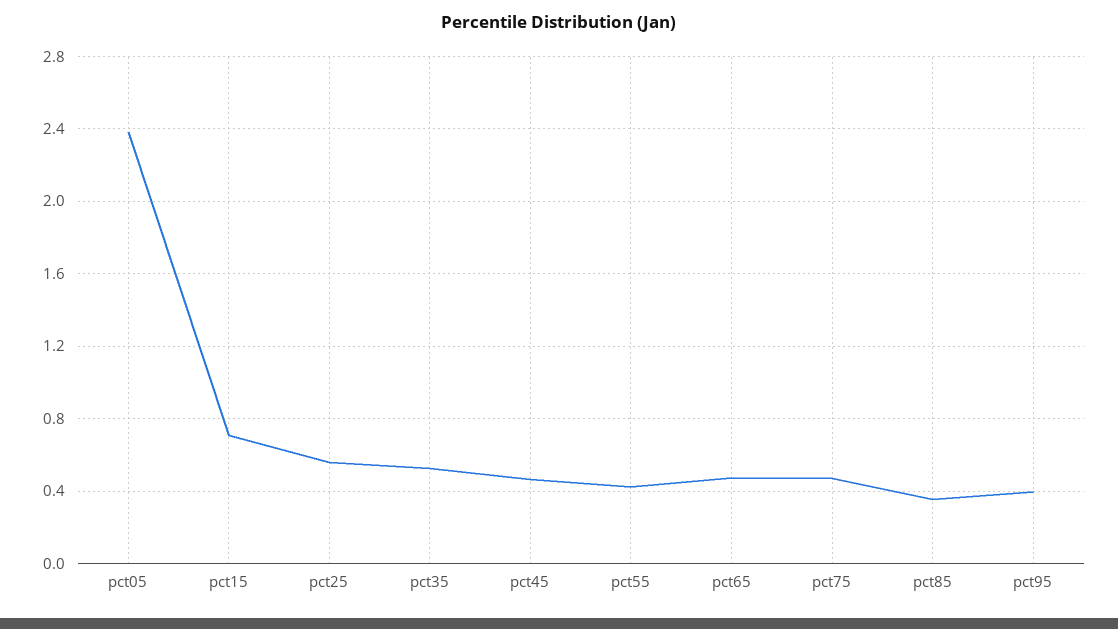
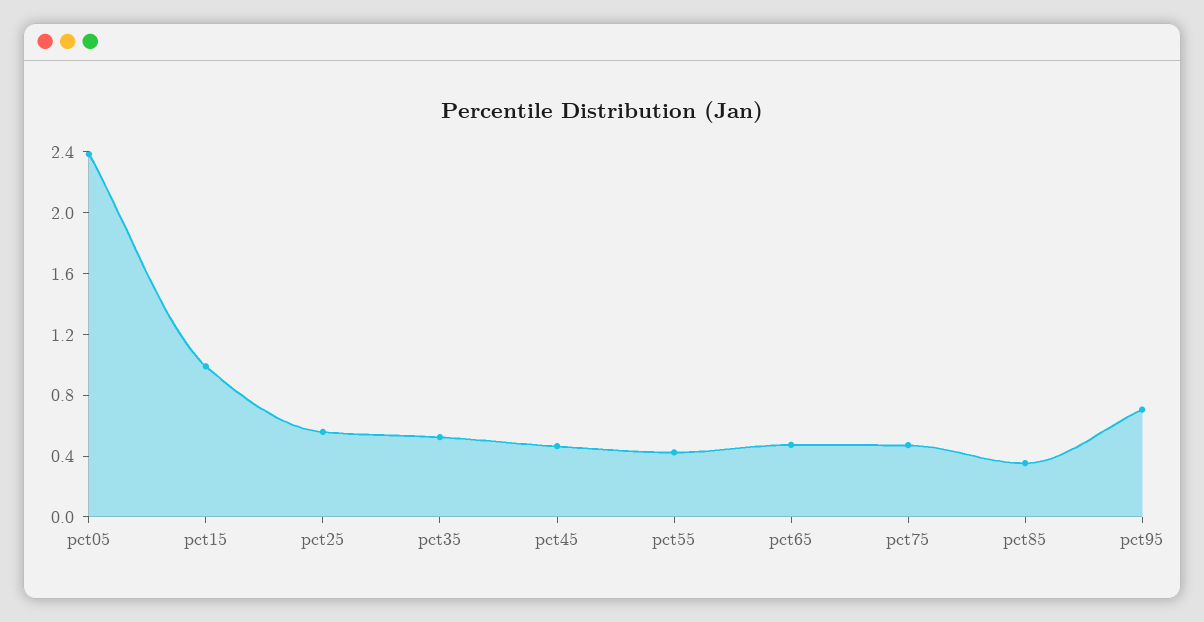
pct15: 0.7 -> 1
pct95: 0.4 -> 0.7

